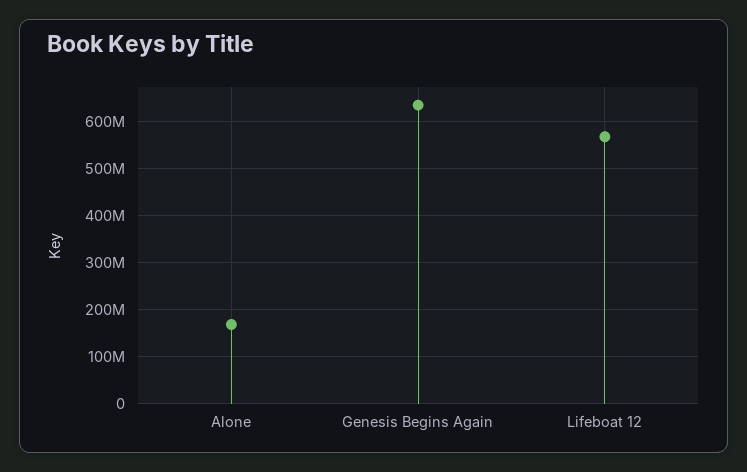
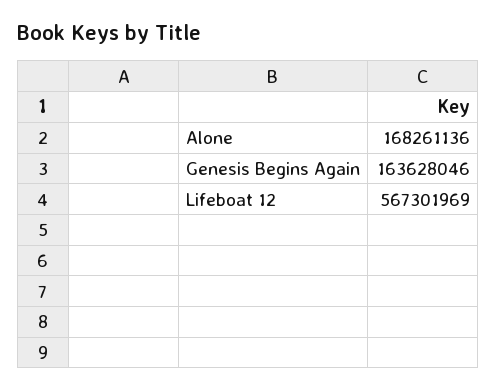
Genesis Begins Again: 640000000 -> 163628046

